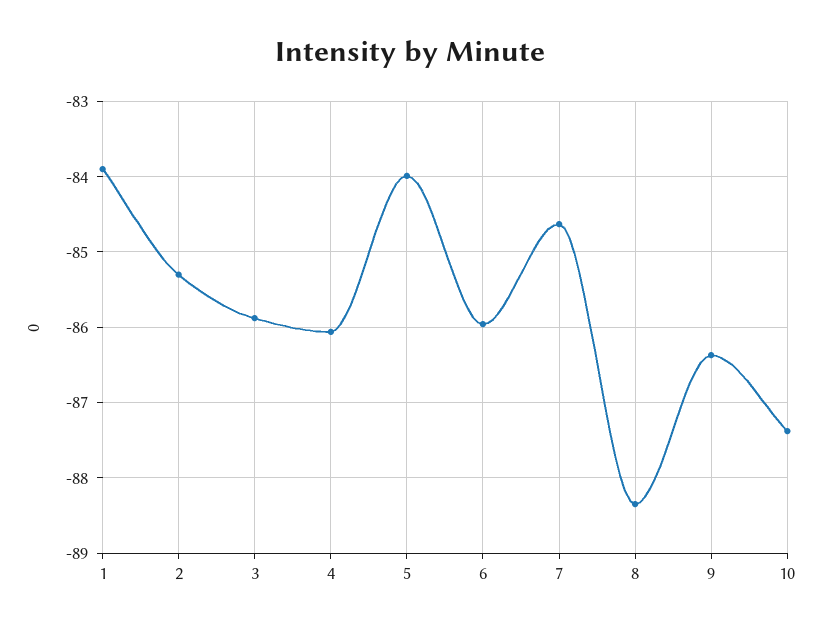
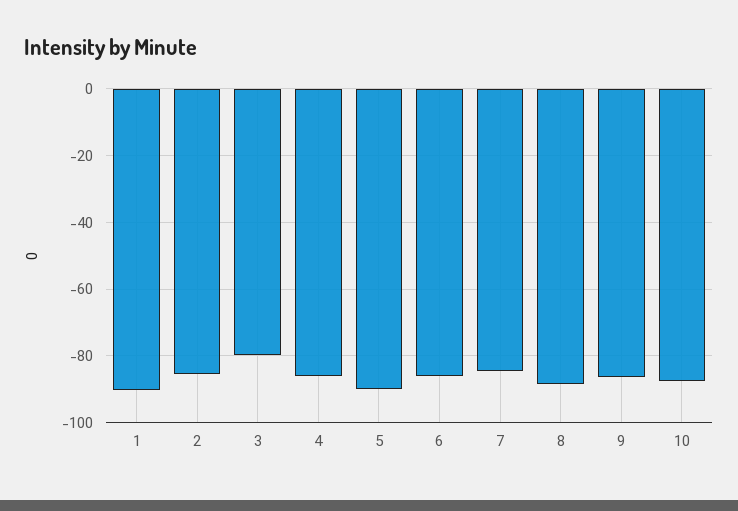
1: -83.9 -> -90
3: -85.9 -> -80
5: -84 -> -90

